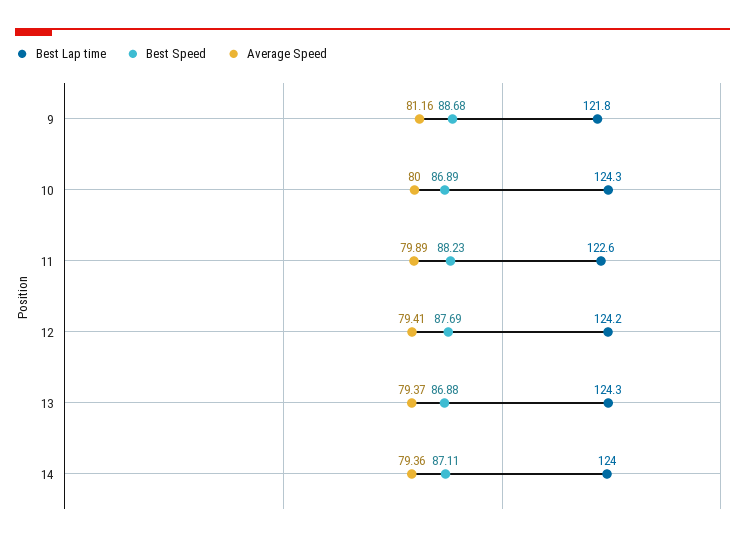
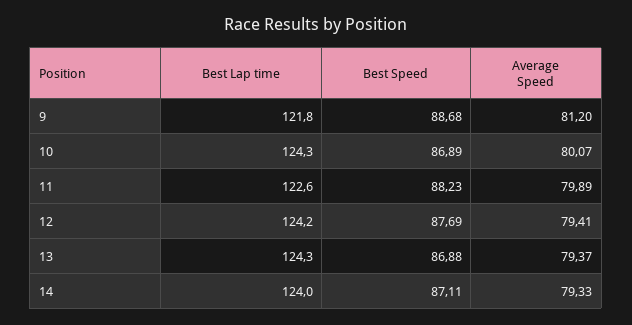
Average Speed, 9: 81.16 -> 81.2
Average Speed, 10: 80 -> 80.07
Average Speed, 14: 79.36 -> 79.33

